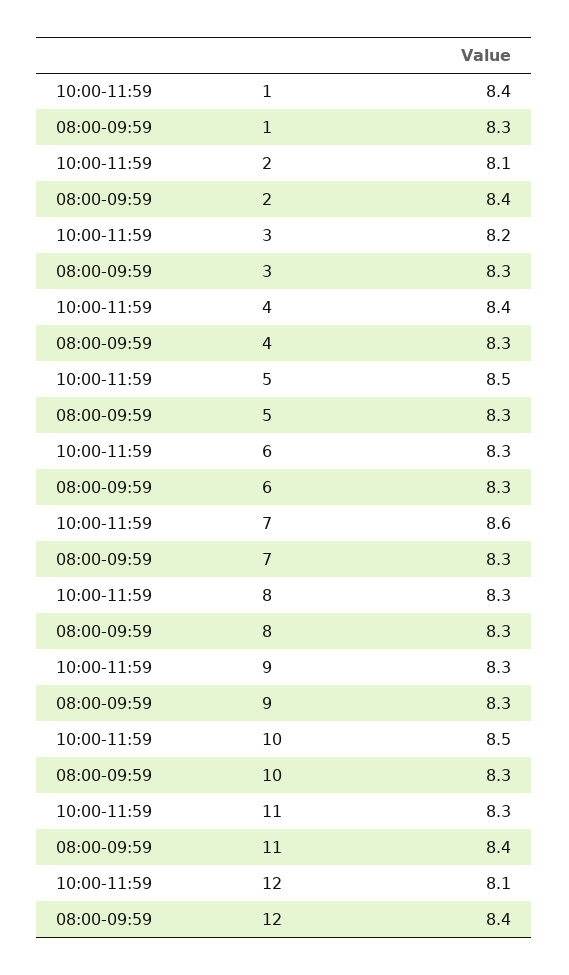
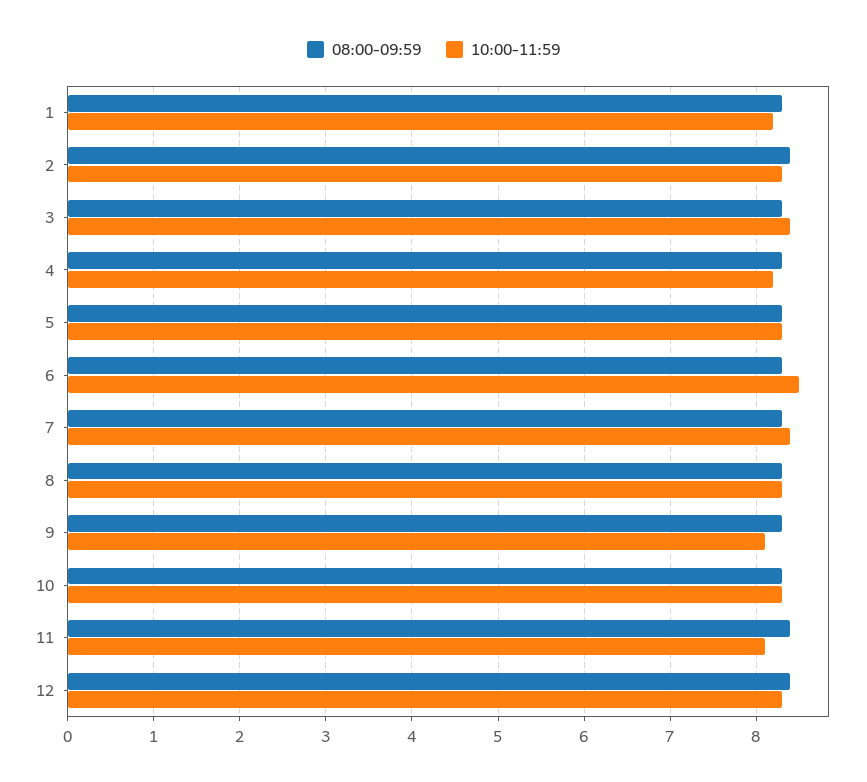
10:00-11:59, 1: 8.4 -> 8.2
10:00-11:59, 2: 8.1 -> 8.3
10:00-11:59, 3: 8.2 -> 8.4
10:00-11:59, 4: 8.4 -> 8.2
10:00-11:59, 5: 8.5 -> 8.3
10:00-11:59, 6: 8.3 -> 8.5
10:00-11:59, 7: 8.6 -> 8.4
10:00-11:59, 9: 8.3 -> 8.1
10:00-11:59, 10: 8.5 -> 8.3
10:00-11:59, 11: 8.3 -> 8.1
10:00-11:59, 12: 8.1 -> 8.3

